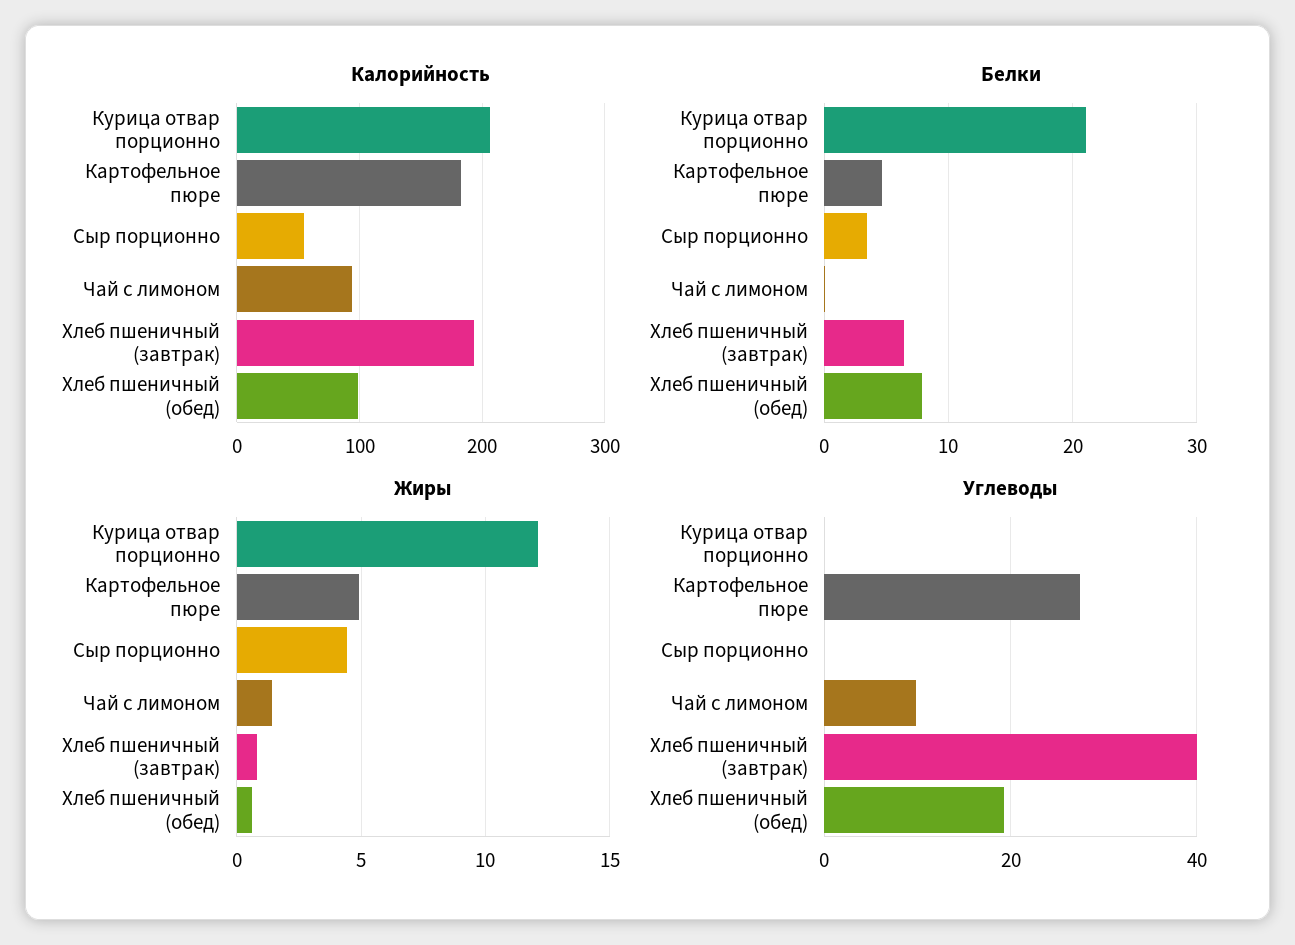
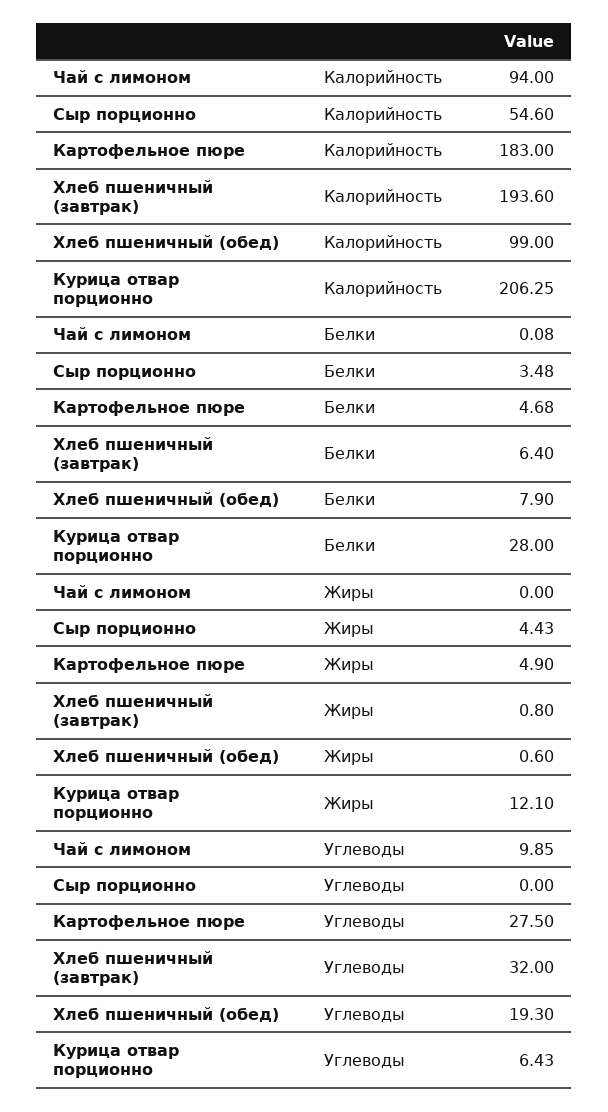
Белки, Курица отвар порционно: 21 -> 28
Жиры, Чай с лимоном: 1.5 -> 0
Углеводы, Курица отвар порционно: 0 -> 6.43
Углеводы, Хлеб пшеничный (завтрак): 40 -> 32

